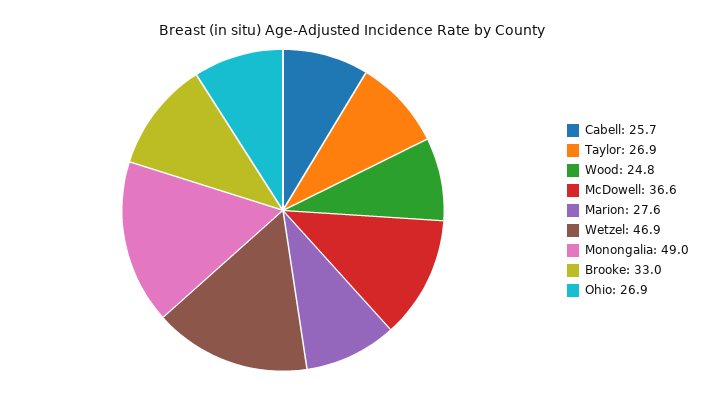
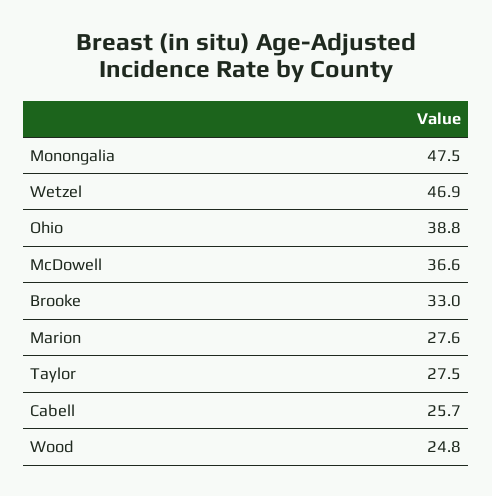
Taylor: 26.9 -> 27.5
Monongalia: 49 -> 47.5
Ohio: 26.9 -> 38.8

